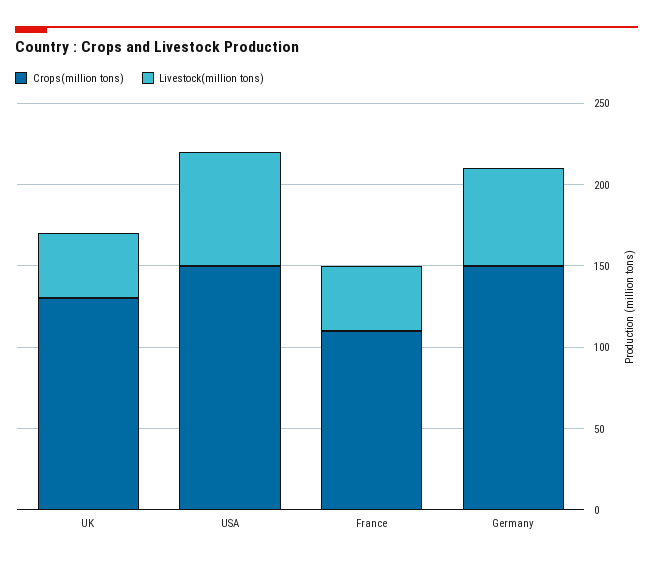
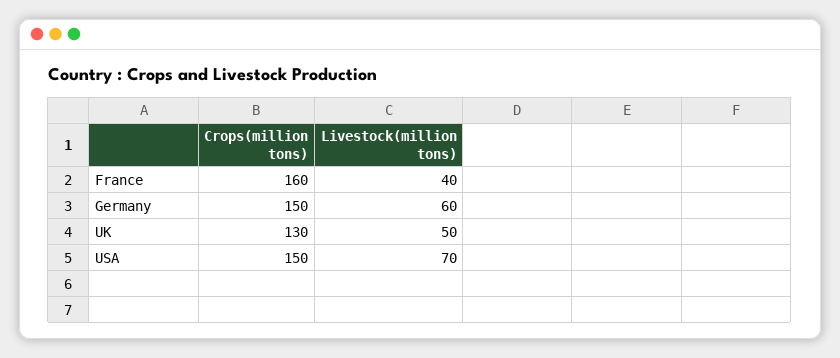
Livestock(million tons), UK: 40 -> 50
Crops(million tons), France: 110 -> 160

